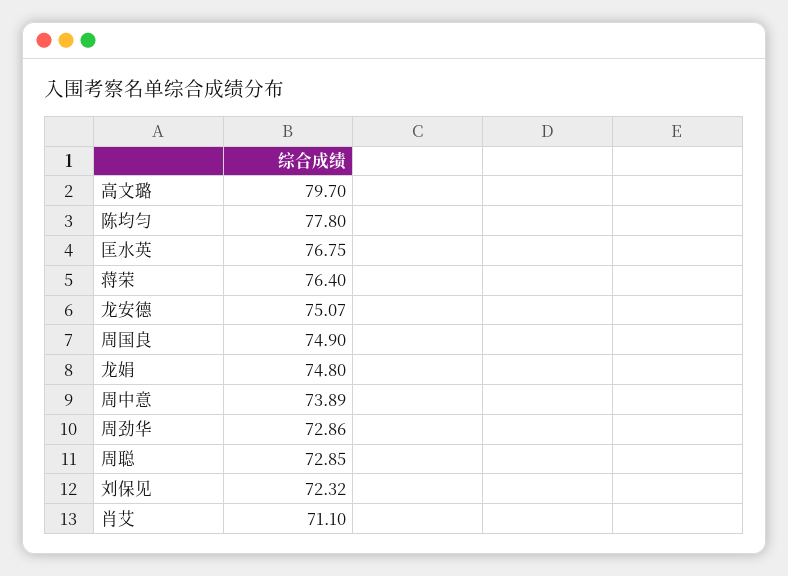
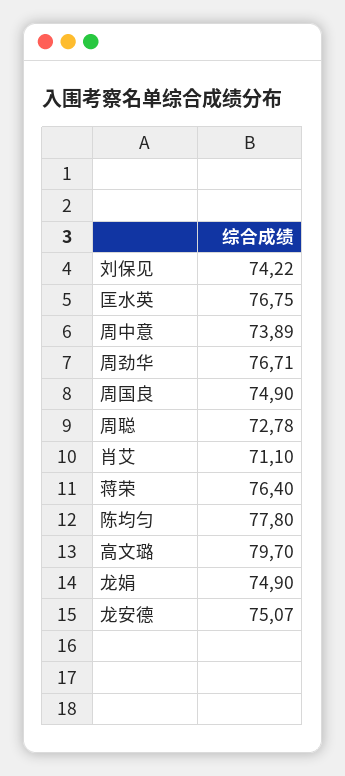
龙娟: 74.8 -> 74.9
周劲华: 72.86 -> 76.71
周聪: 72.85 -> 72.78
刘保见: 72.32 -> 74.22

